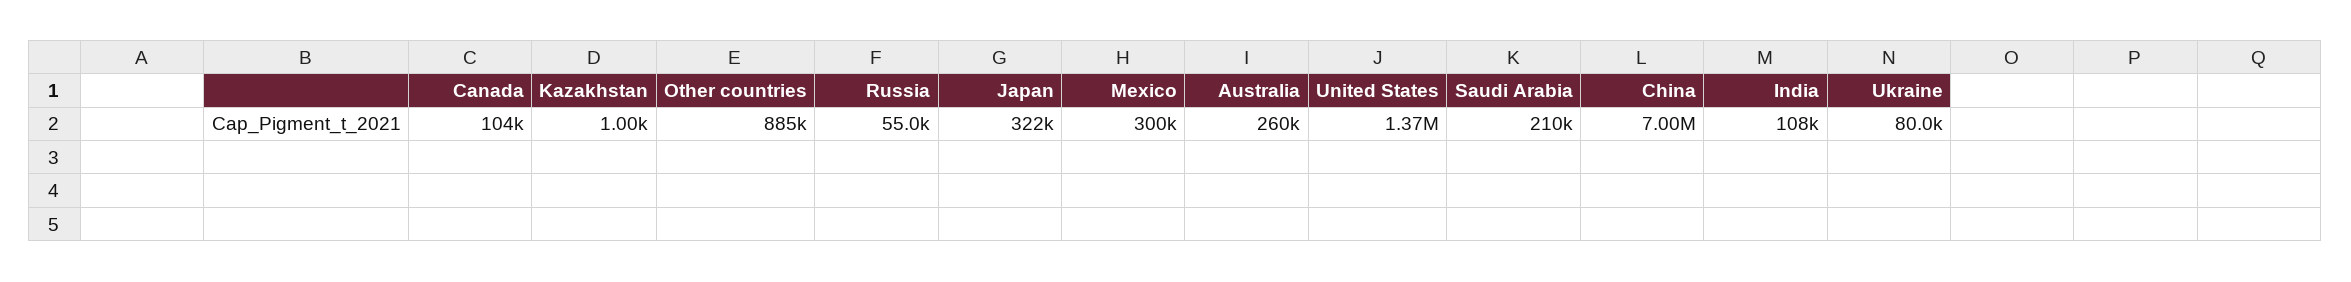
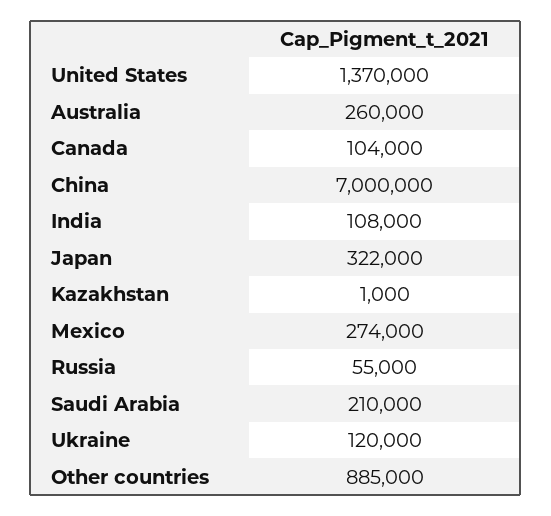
Mexico: 300000 -> 274000
Ukraine: 80000 -> 120000

